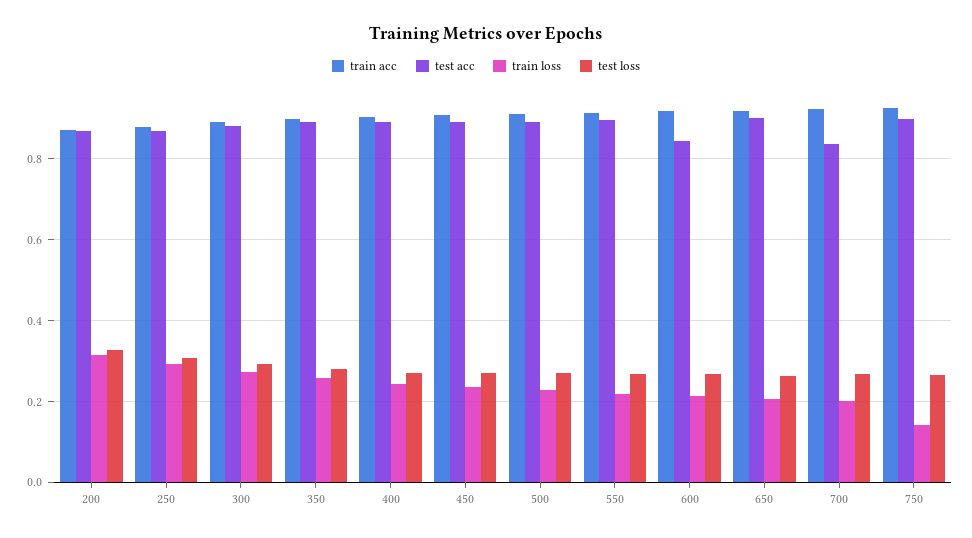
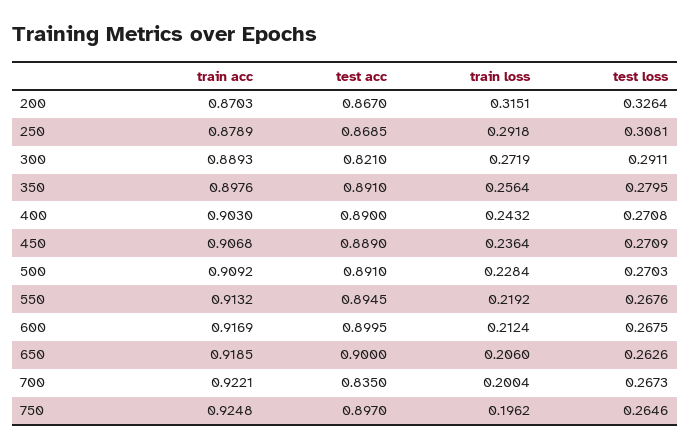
test acc, 300: 0.88 -> 0.821
test acc, 600: 0.84 -> 0.8995
train loss, 750: 0.14 -> 0.1962

